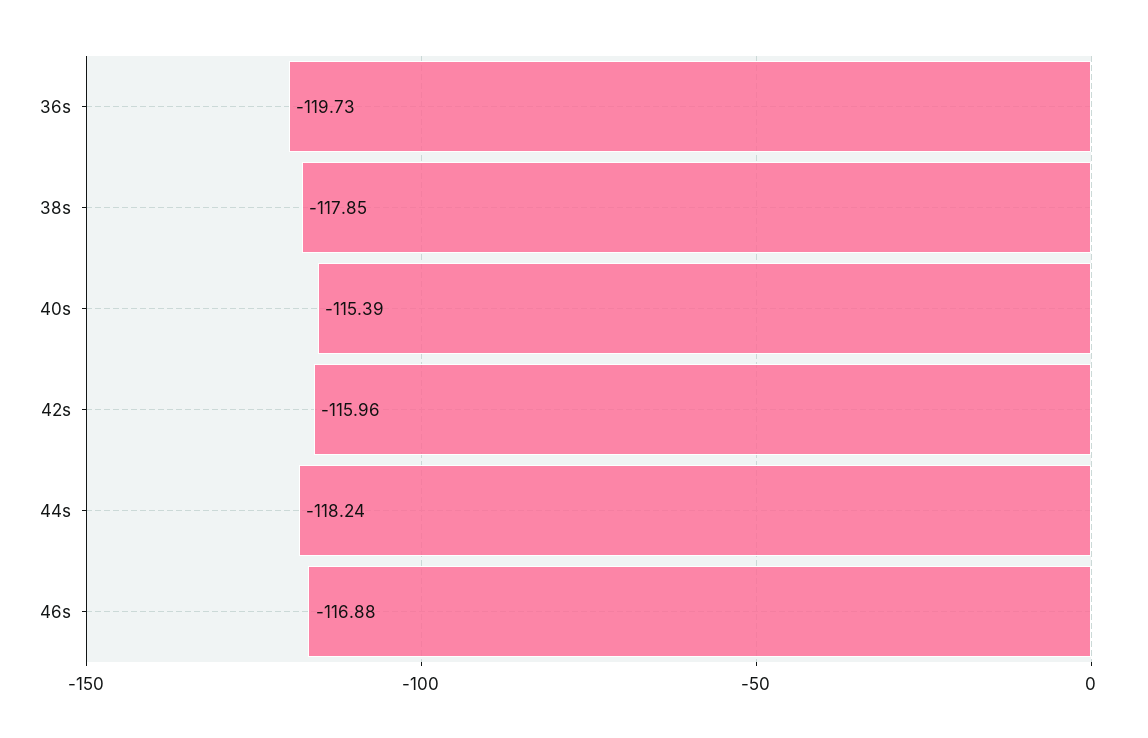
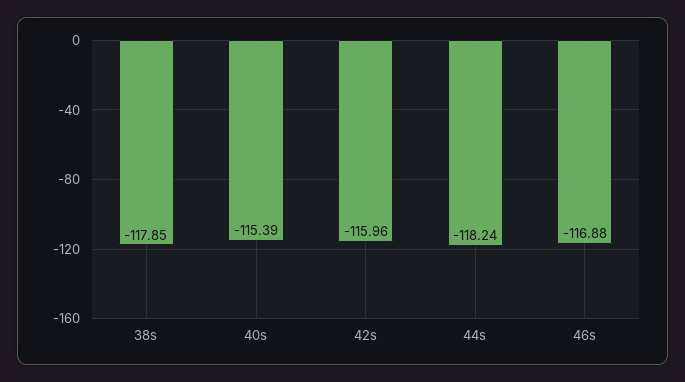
36s: -119.73 -> none

